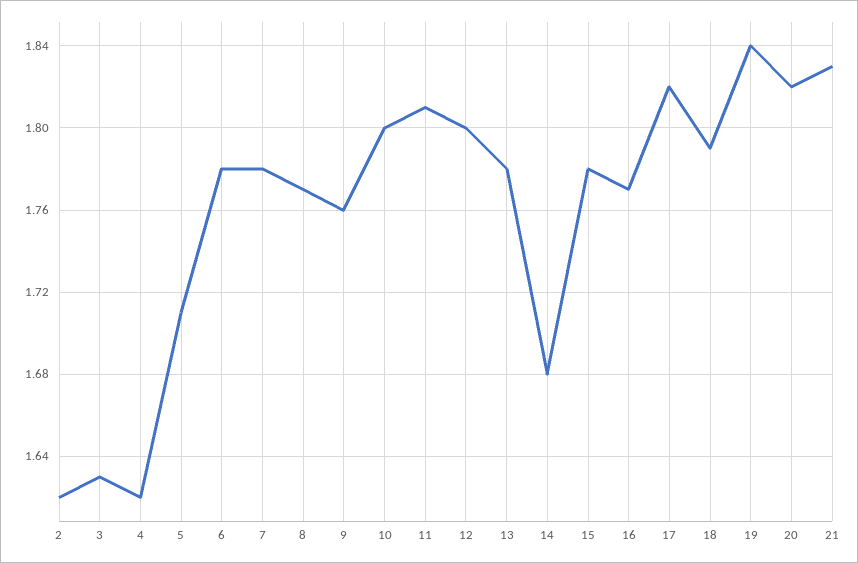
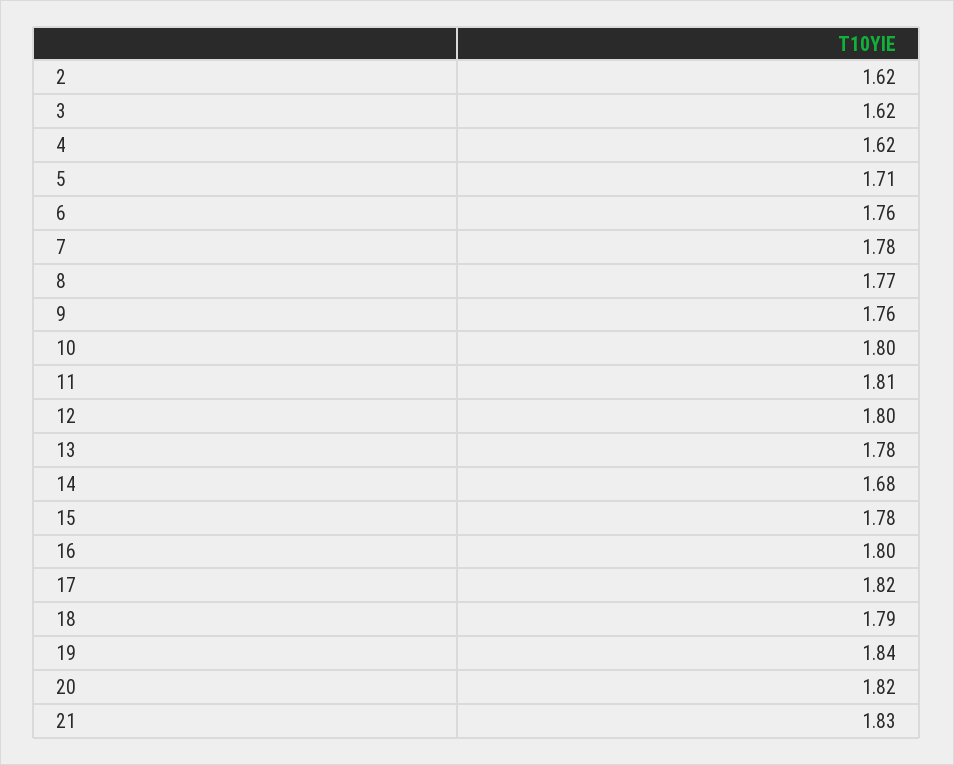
3: 1.63 -> 1.62
6: 1.78 -> 1.76
16: 1.77 -> 1.8

